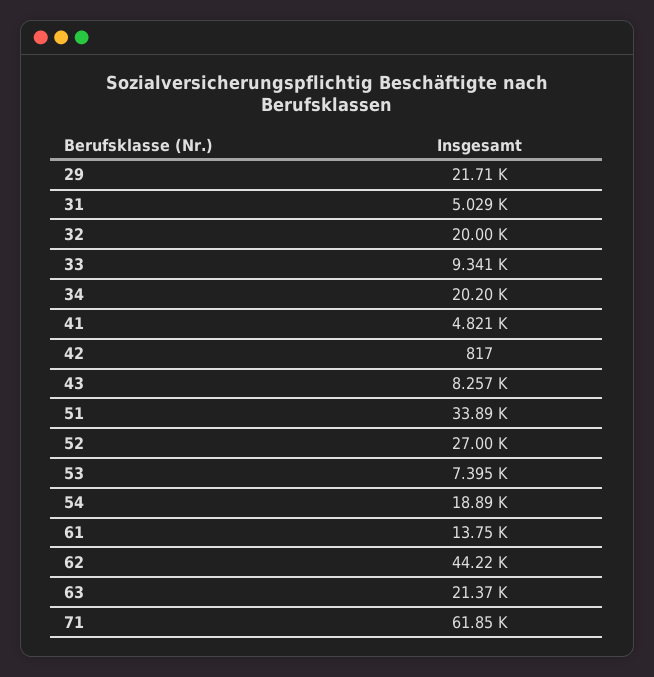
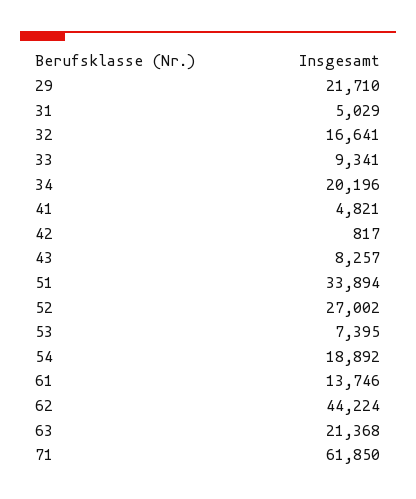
32: 20000 -> 16641

